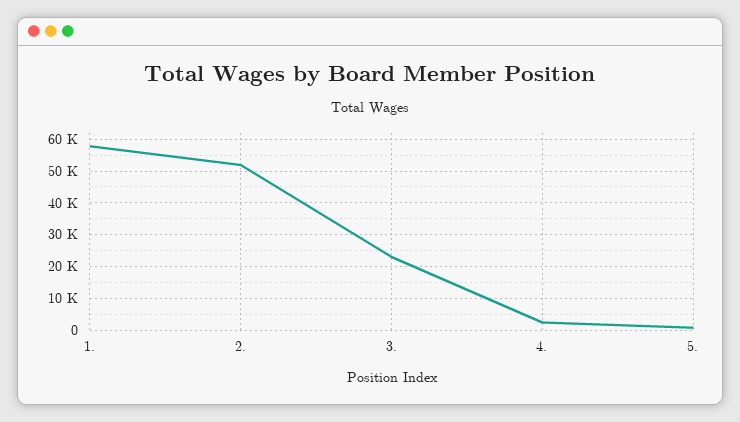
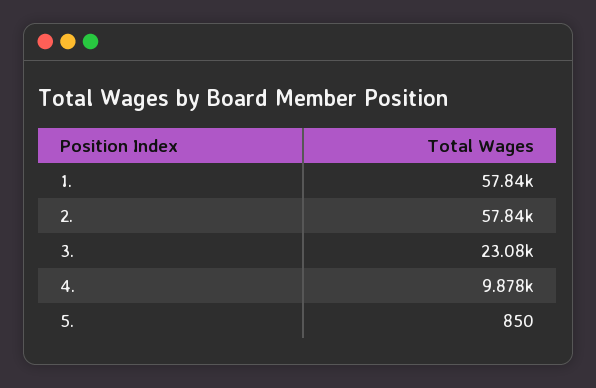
2.: 52000 -> 57840
4.: 2000 -> 9878

